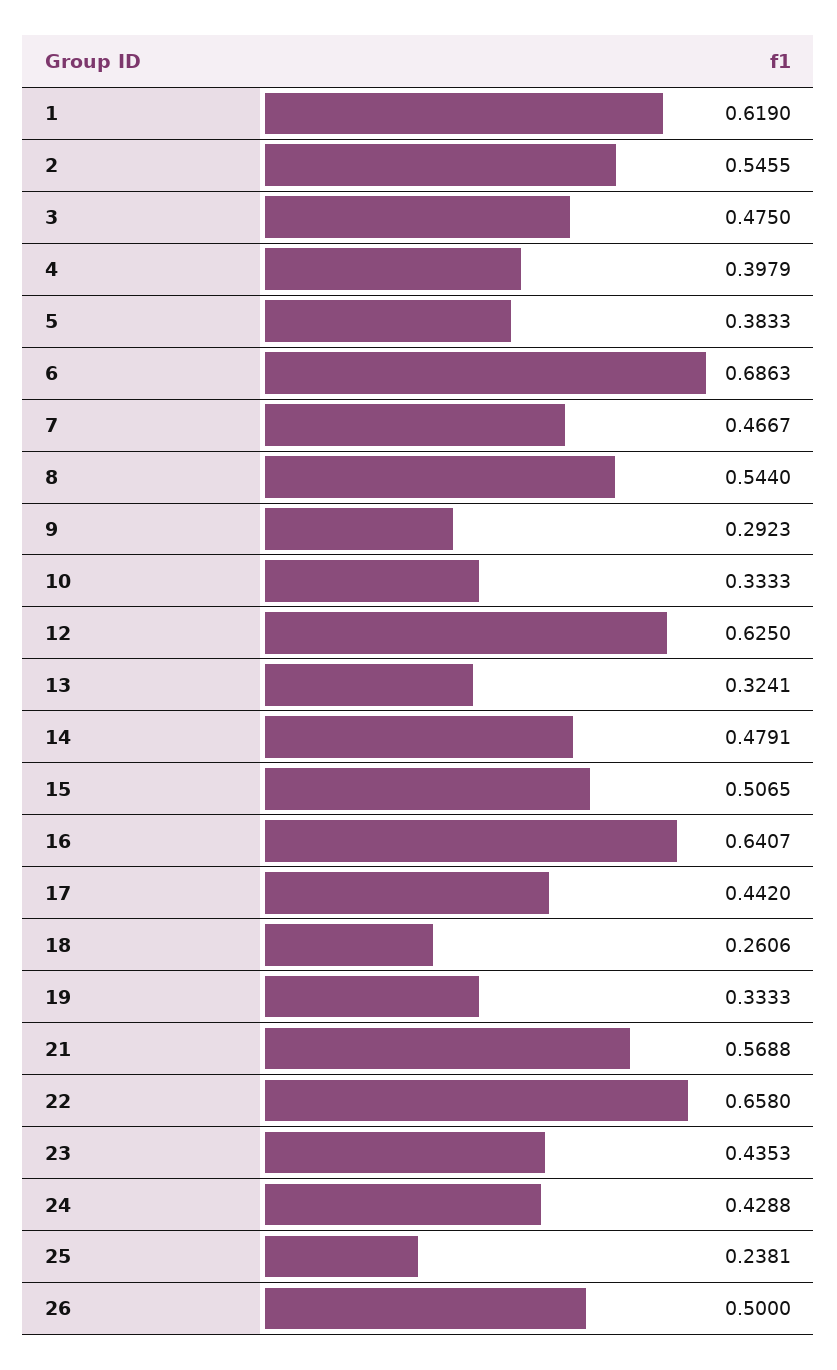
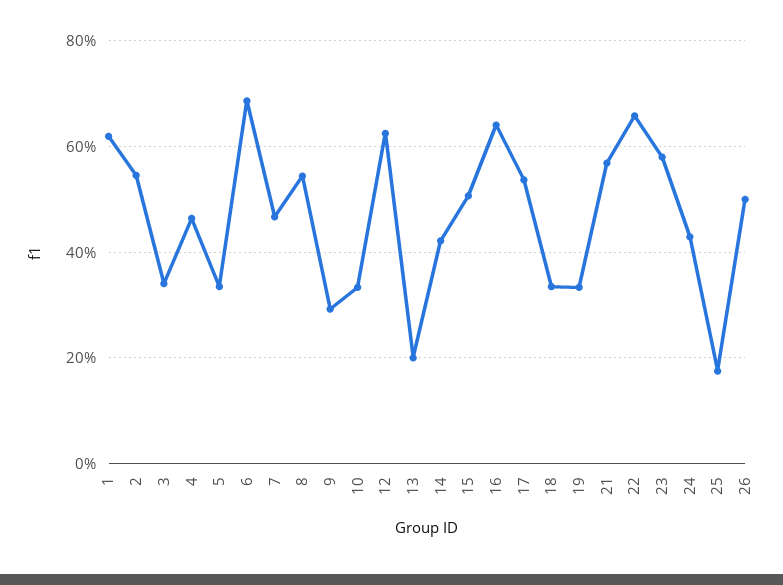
3: 0.475 -> 0.34
4: 0.3979 -> 0.46
5: 0.3833 -> 0.34
13: 0.3241 -> 0.2
14: 0.4791 -> 0.42
17: 0.442 -> 0.54
18: 0.2606 -> 0.34
23: 0.4353 -> 0.58
25: 0.2381 -> 0.18

